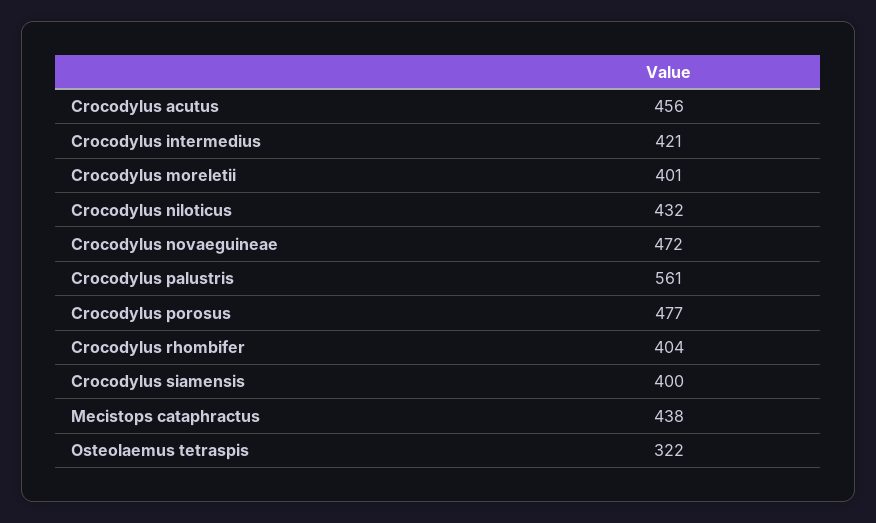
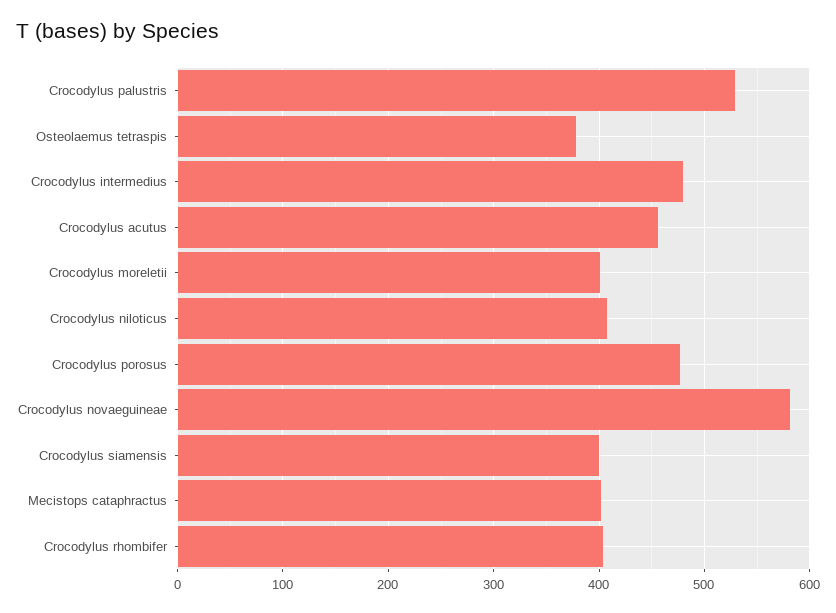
Crocodylus intermedius: 421 -> 480
Crocodylus niloticus: 432 -> 410
Crocodylus novaeguineae: 472 -> 580
Crocodylus palustris: 561 -> 530
Mecistops cataphractus: 438 -> 400
Osteolaemus tetraspis: 322 -> 380

